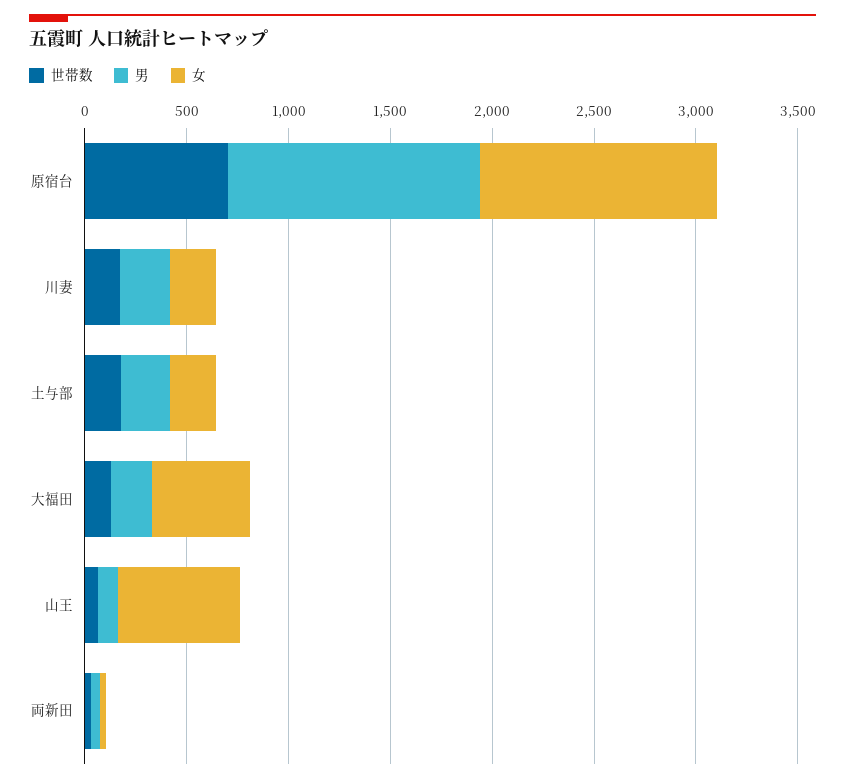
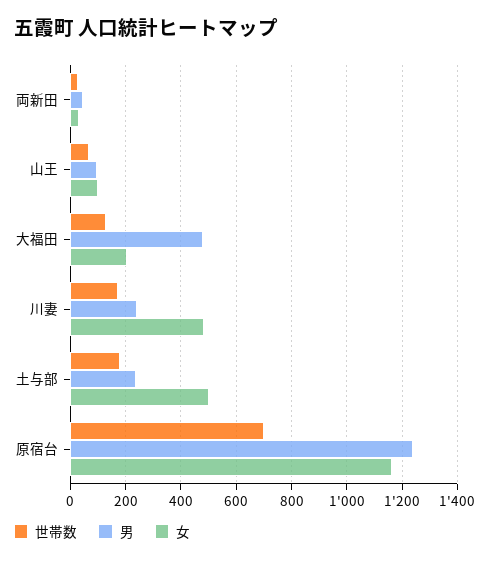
女, 川妻: 200 -> 475
女, 土与部: 200 -> 500
男, 大福田: 200 -> 475
女, 大福田: 500 -> 200
女, 山王: 600 -> 100

